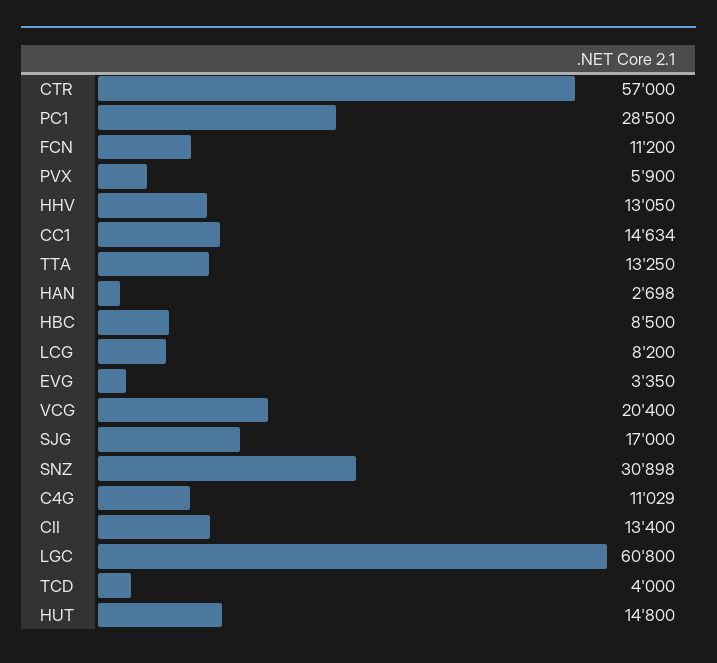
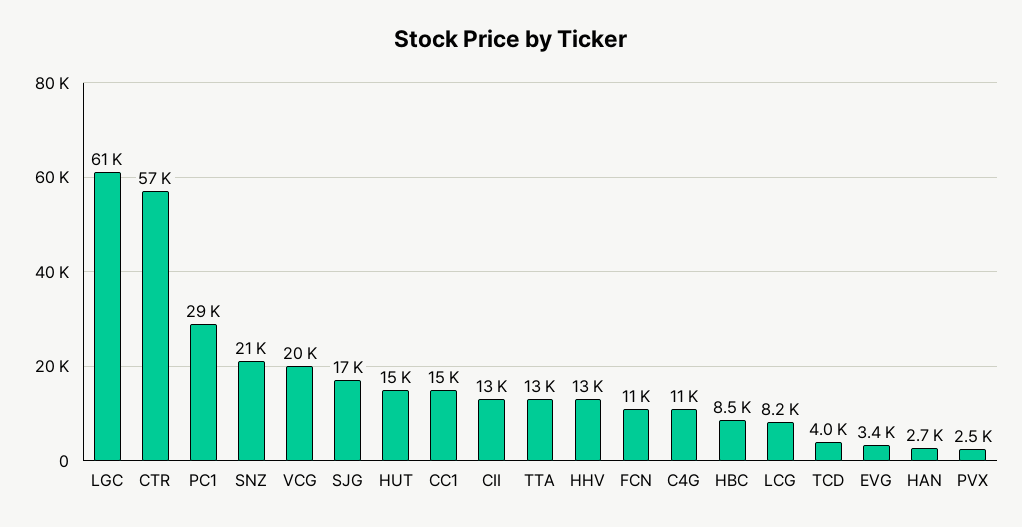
PVX: 5900 -> 2500
SNZ: 30898 -> 21000

